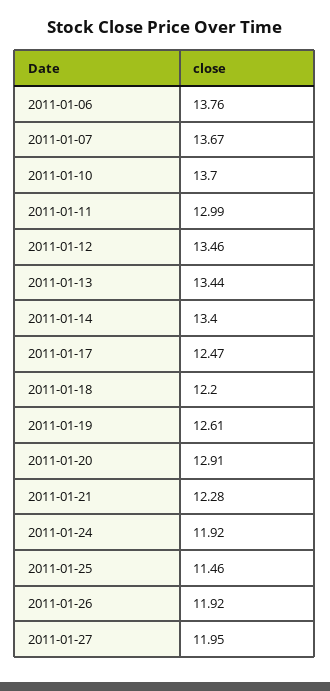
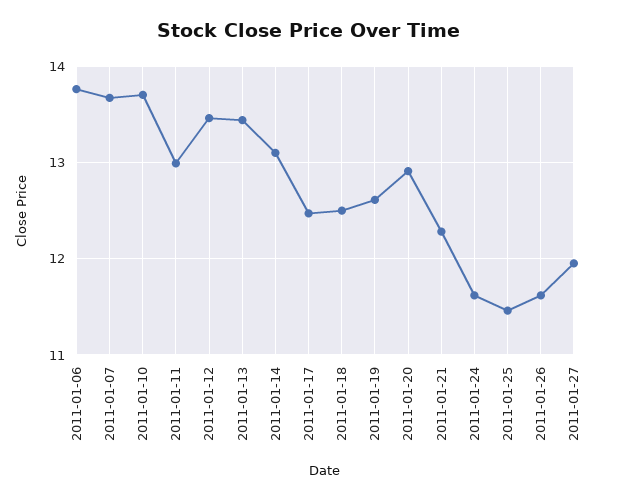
2011-01-14: 13.4 -> 13.1
2011-01-18: 12.2 -> 12.5
2011-01-24: 11.92 -> 11.6
2011-01-26: 11.92 -> 11.6

